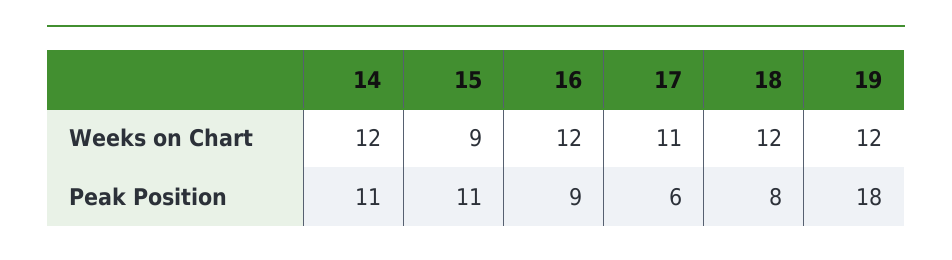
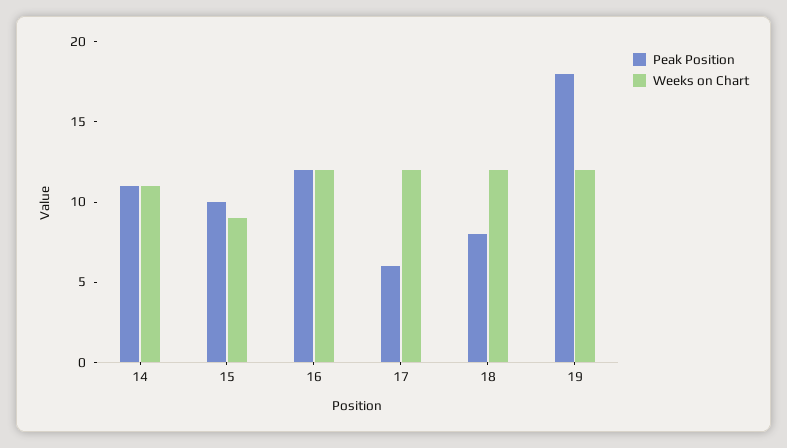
Weeks on Chart, 14: 12 -> 11
Weeks on Chart, 17: 11 -> 12
Peak Position, 15: 11 -> 10
Peak Position, 16: 9 -> 12

